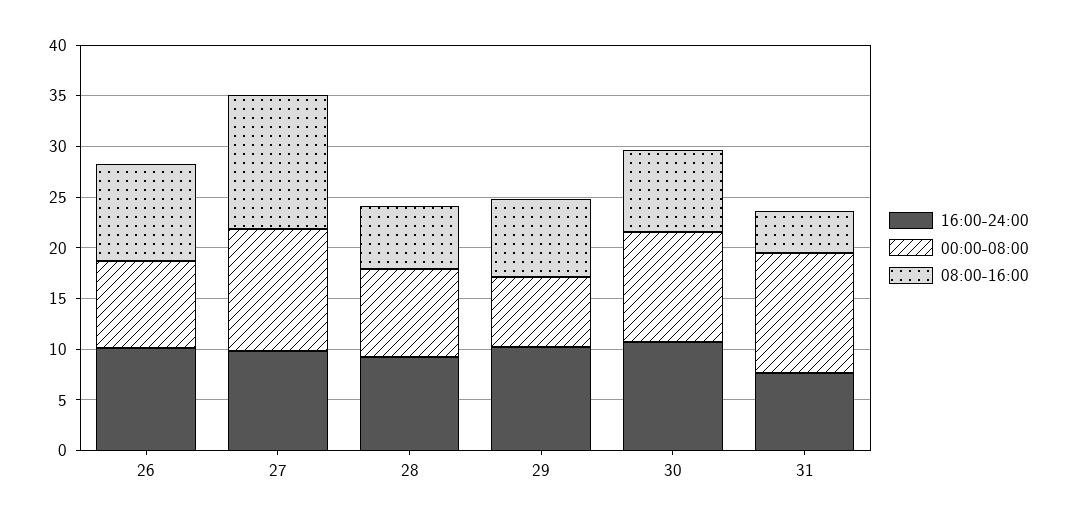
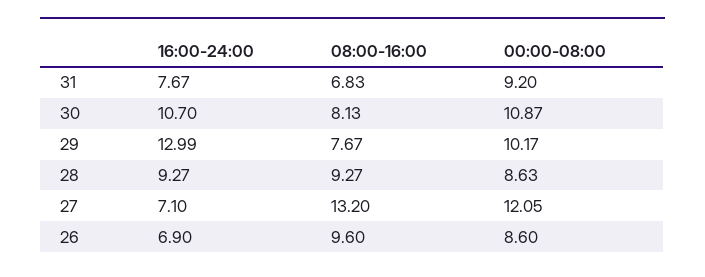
16:00-24:00, 26: 10 -> 6.9
16:00-24:00, 27: 10 -> 7.1
08:00-16:00, 28: 6 -> 9.27
16:00-24:00, 29: 10 -> 12.99
00:00-08:00, 29: 7 -> 10.17
00:00-08:00, 31: 12 -> 9.2
08:00-16:00, 31: 4 -> 6.83

